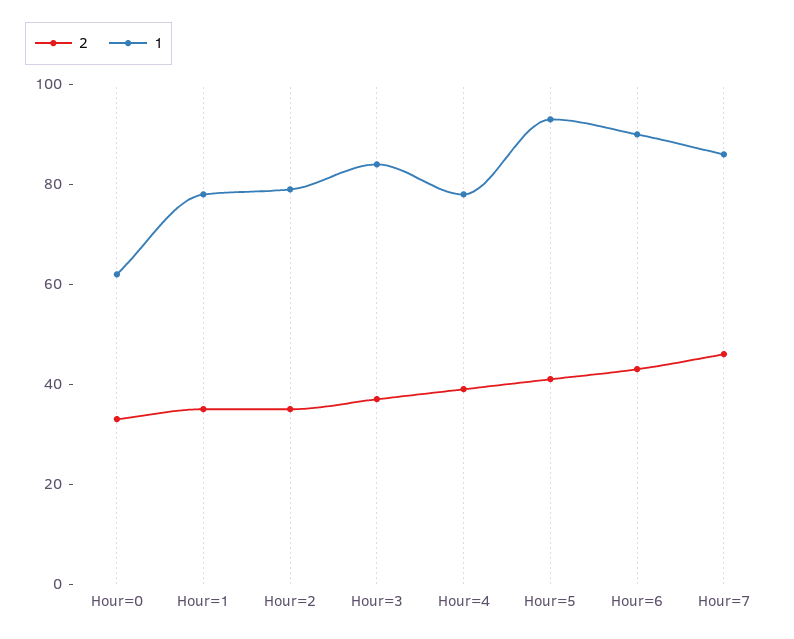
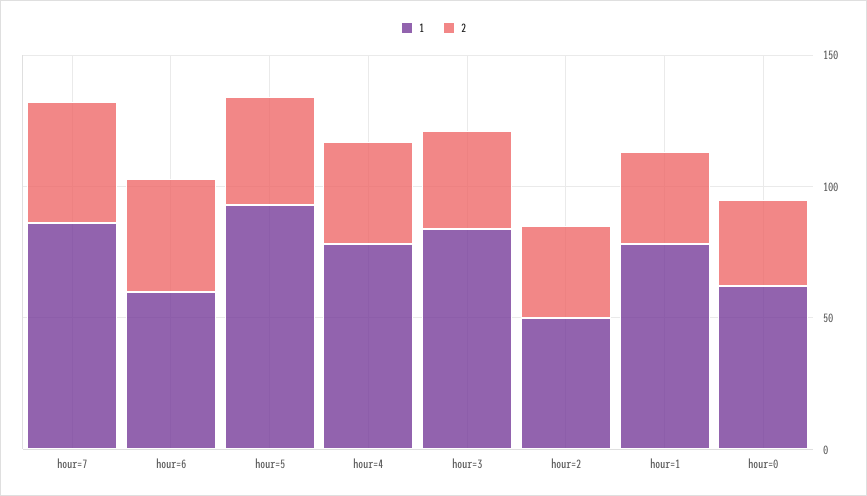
1, Hour=2: 80 -> 50
1, Hour=6: 90 -> 60

